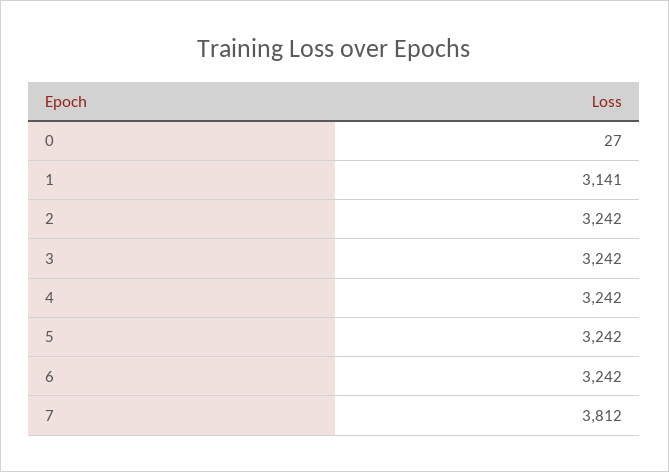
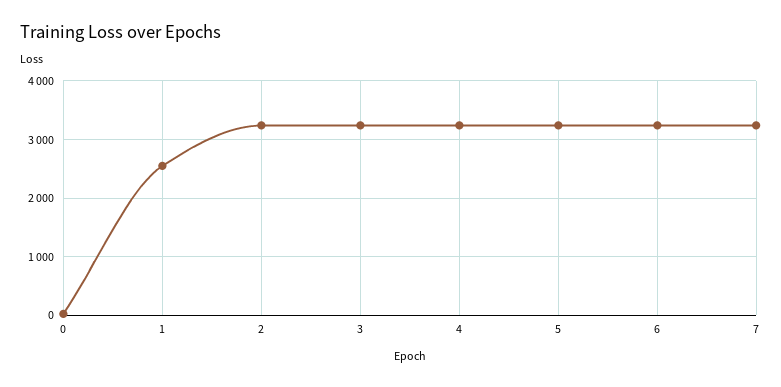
1: 3141 -> 2600
7: 3812 -> 3200

